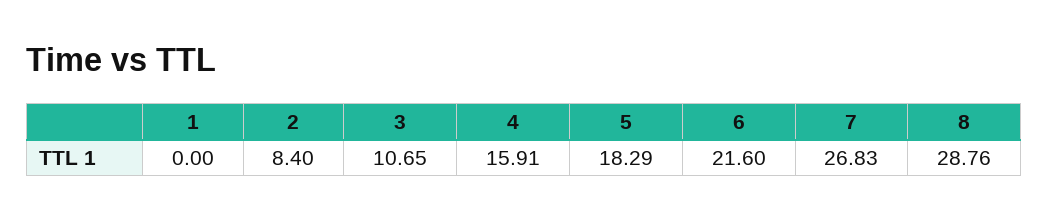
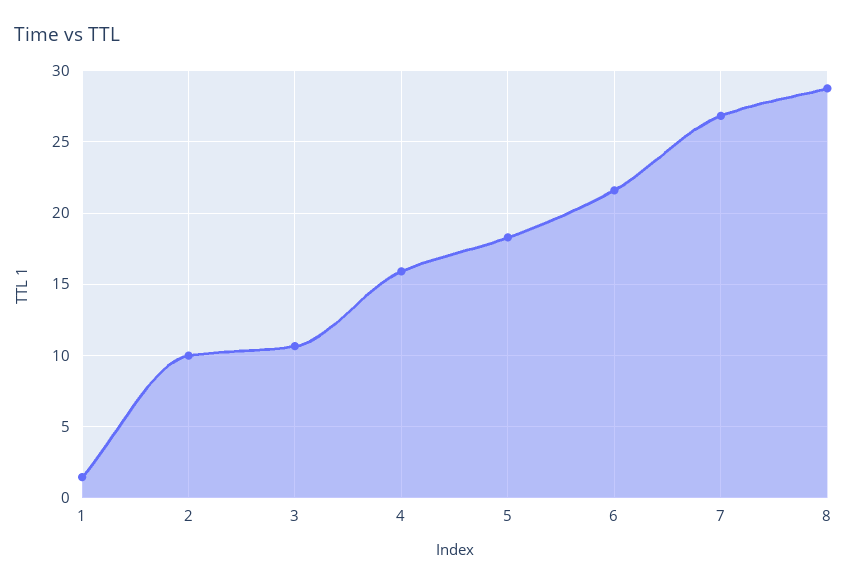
1: 0 -> 1.5
2: 8.4 -> 10

